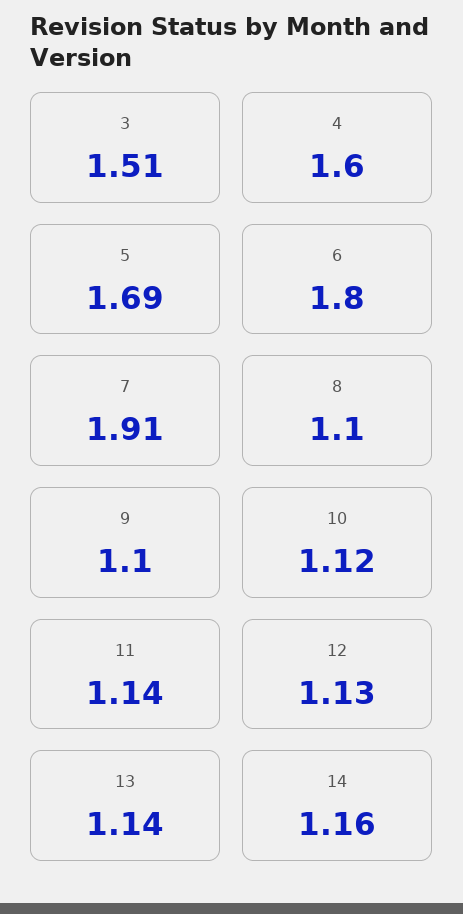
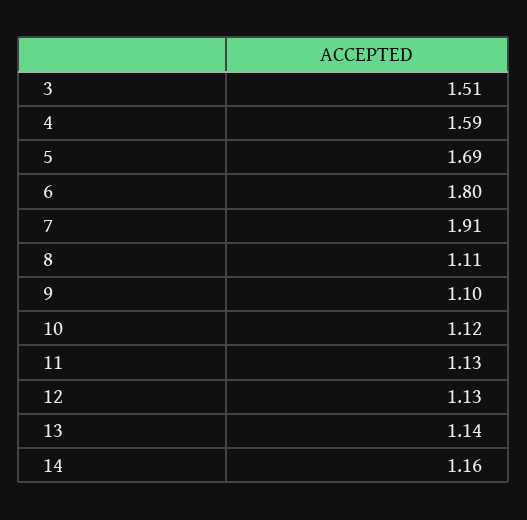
4: 1.6 -> 1.59
8: 1.1 -> 1.11
11: 1.14 -> 1.13

